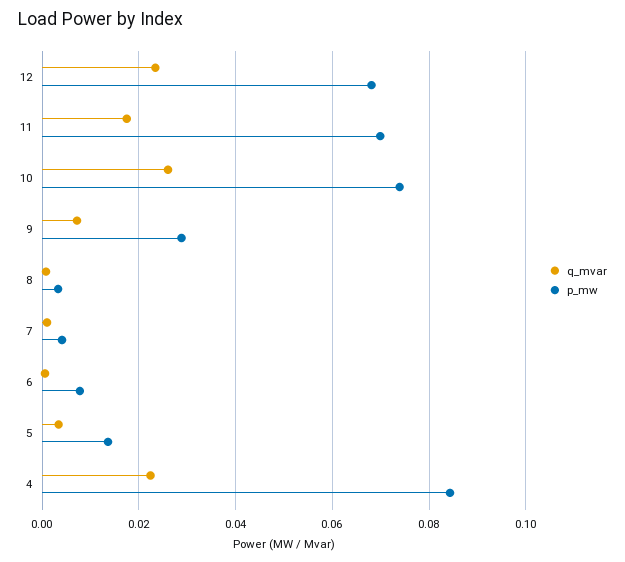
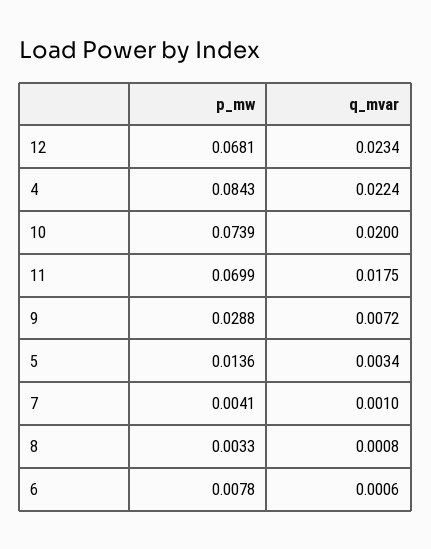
q_mvar, 10: 0.026 -> 0.02

